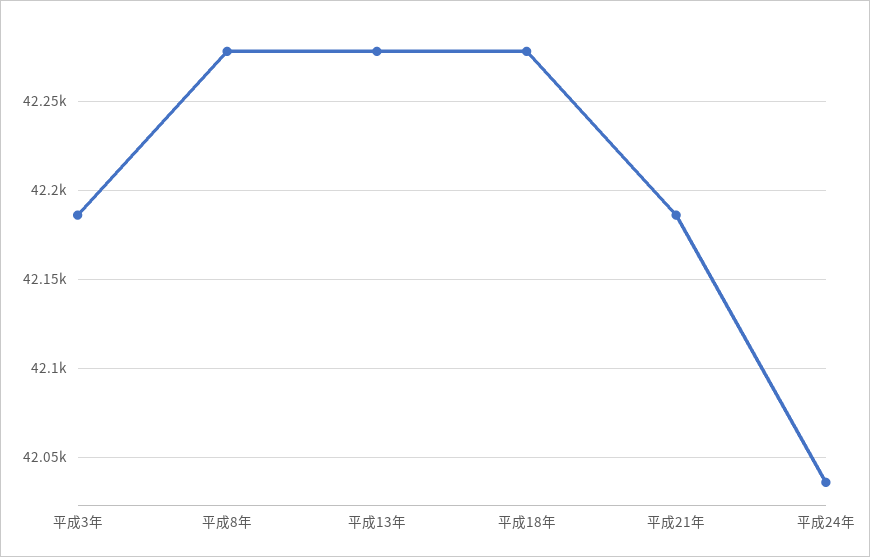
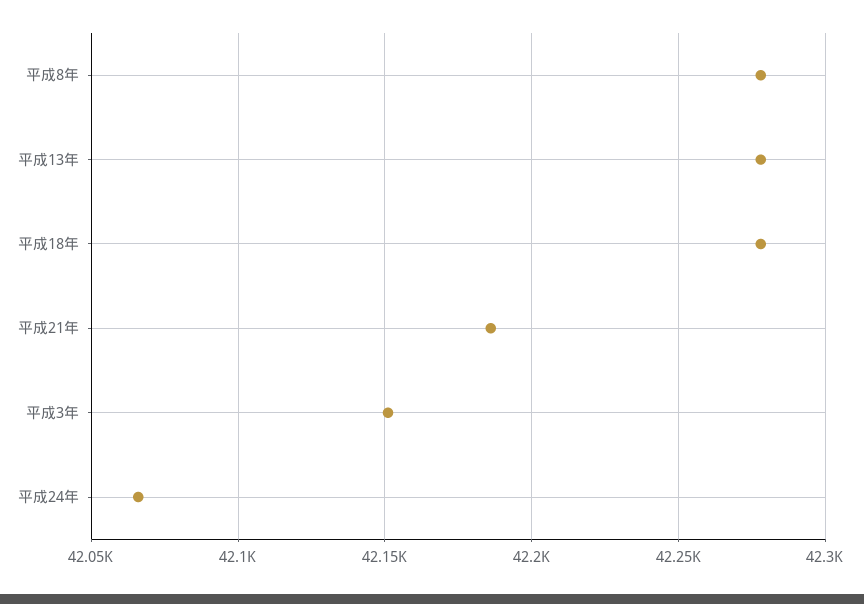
平成3年: 42185 -> 42150
平成24年: 42035 -> 42065

